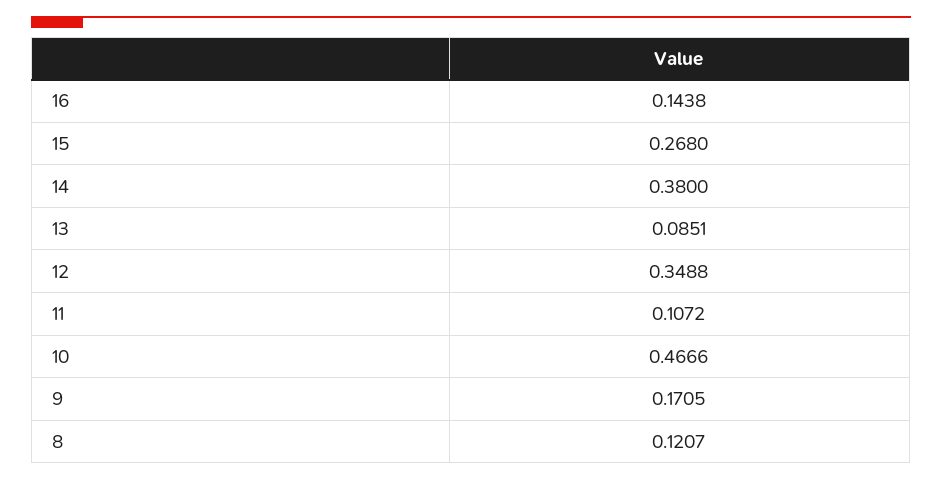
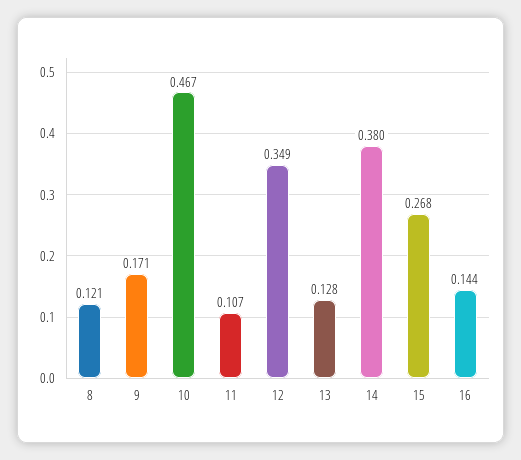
13: 0.0851 -> 0.128

